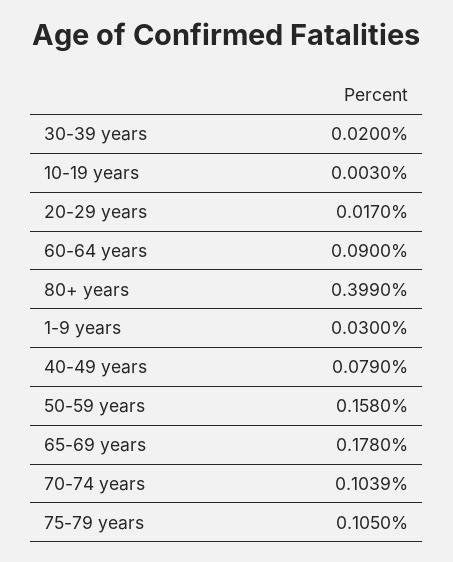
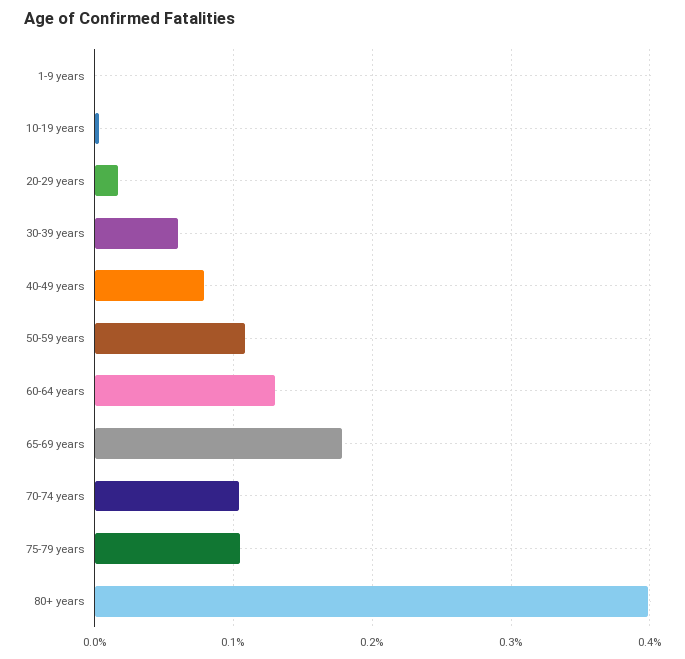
30-39 years: 0.02 -> 0.06
60-64 years: 0.09 -> 0.13
1-9 years: 0.03 -> 0
50-59 years: 0.158 -> 0.11

